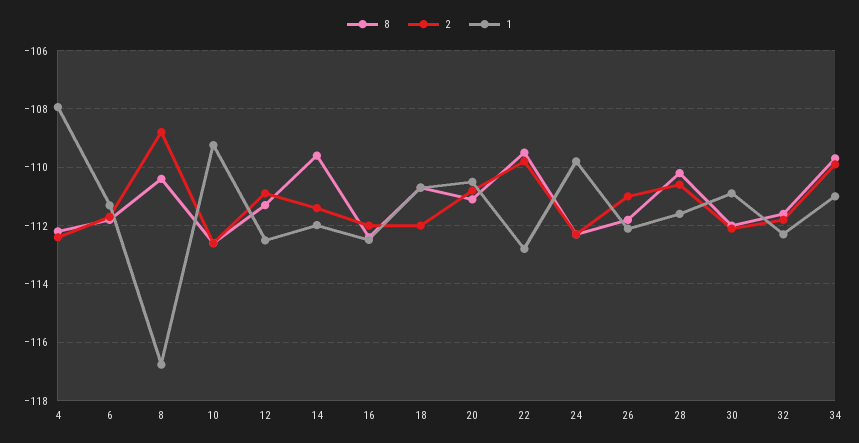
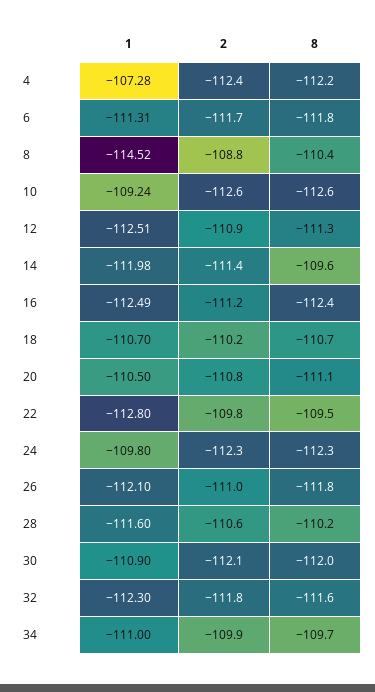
1, 4: -108 -> -107.28
1, 8: -116.75 -> -114.52
2, 16: -112 -> -111.2
2, 18: -112 -> -110.2

